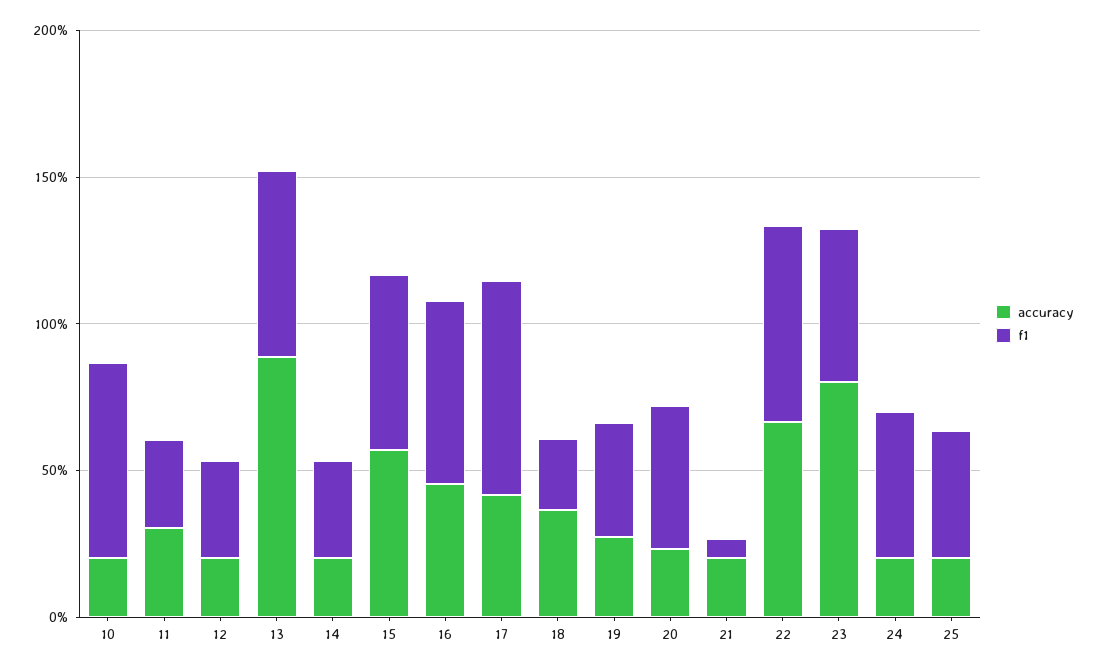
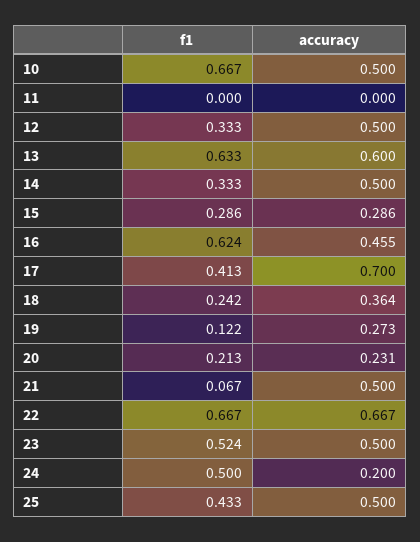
accuracy, 10: 0.2 -> 0.5
accuracy, 11: 0.3 -> 0
f1, 11: 0.3 -> 0
accuracy, 12: 0.2 -> 0.5
accuracy, 13: 0.9 -> 0.6
accuracy, 14: 0.2 -> 0.5
accuracy, 15: 0.6 -> 0.286
f1, 15: 0.6 -> 0.286
accuracy, 17: 0.4 -> 0.7
f1, 17: 0.7 -> 0.413
f1, 19: 0.4 -> 0.122
f1, 20: 0.5 -> 0.213
accuracy, 21: 0.2 -> 0.5
accuracy, 23: 0.8 -> 0.5
accuracy, 25: 0.2 -> 0.5

